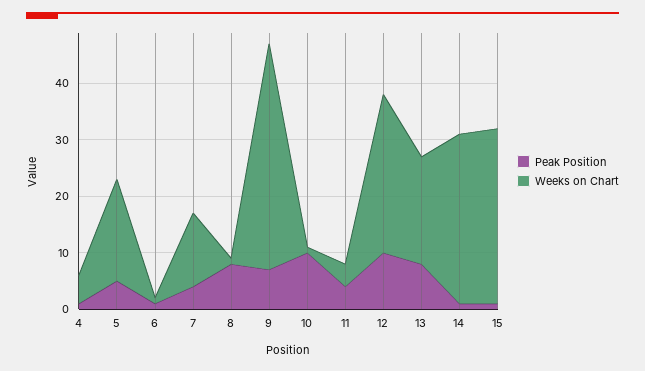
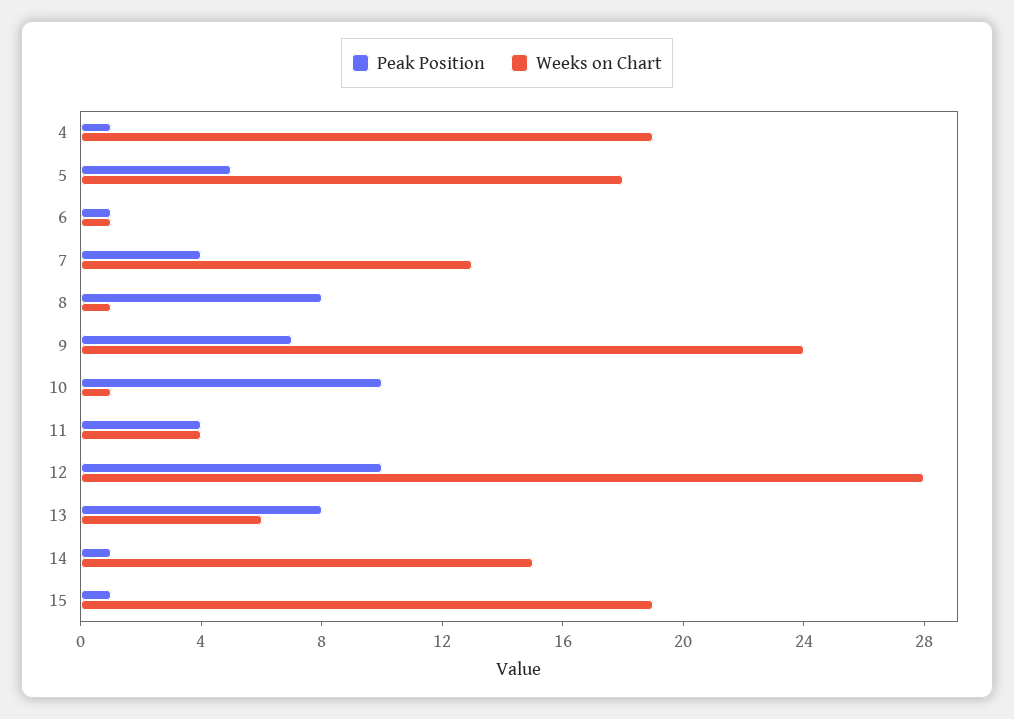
Weeks on Chart, 4: 5 -> 19
Weeks on Chart, 9: 40 -> 24
Weeks on Chart, 13: 20 -> 6
Weeks on Chart, 14: 30 -> 15
Weeks on Chart, 15: 30 -> 19

